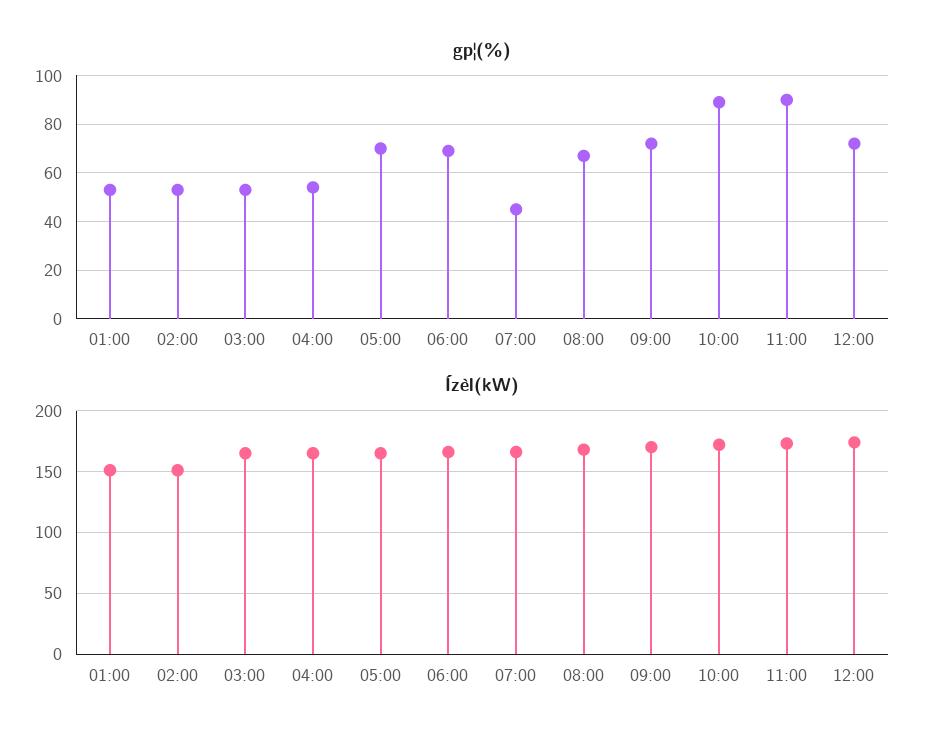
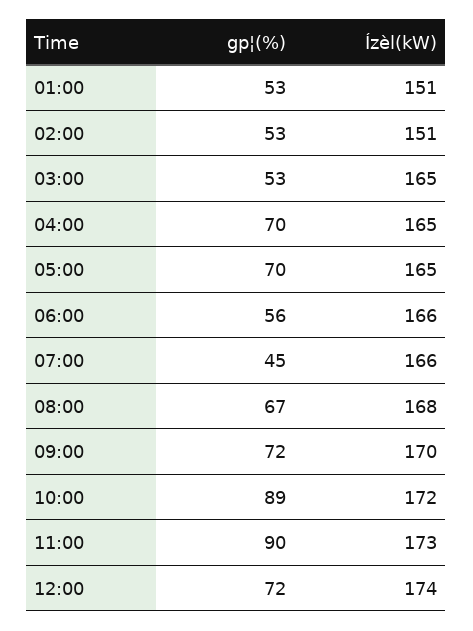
gp¦(%), 04:00: 55 -> 70
gp¦(%), 06:00: 70 -> 56

